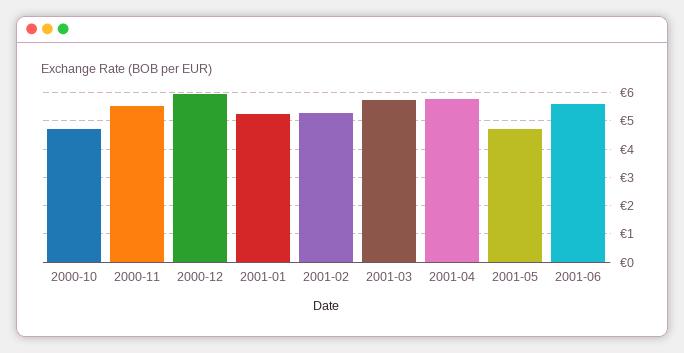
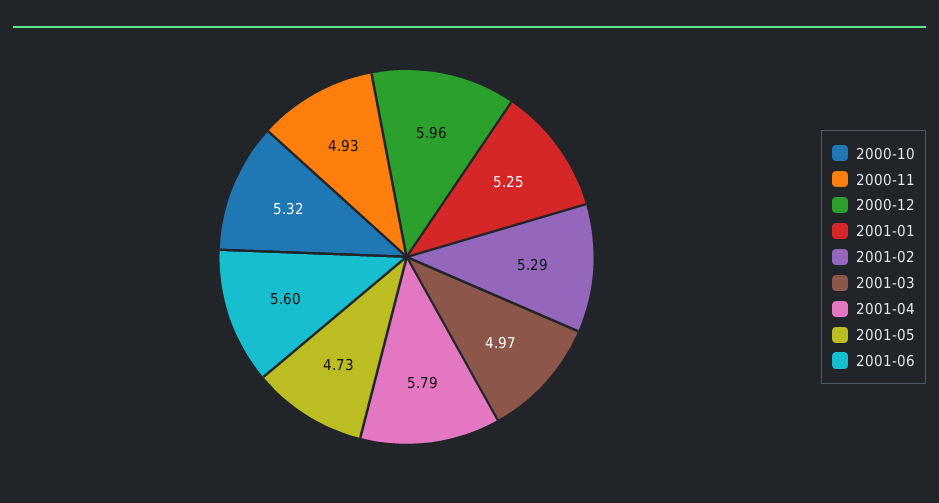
2000-10: 4.75 -> 5.32
2000-11: 5.5 -> 4.93
2001-03: 5.75 -> 4.97

